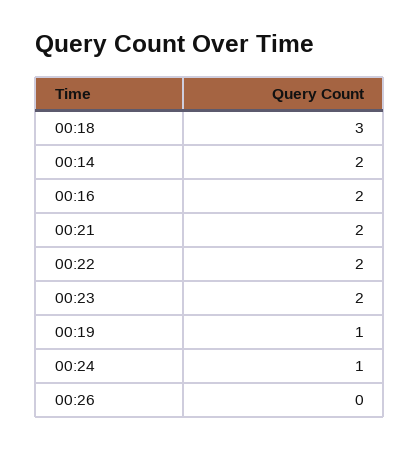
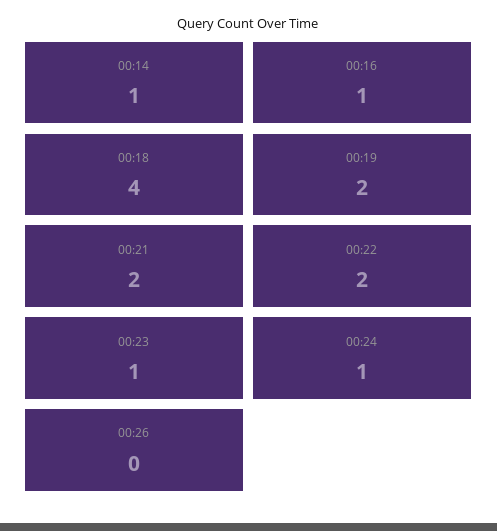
00:18: 3 -> 4
00:14: 2 -> 1
00:16: 2 -> 1
00:23: 2 -> 1
00:19: 1 -> 2

